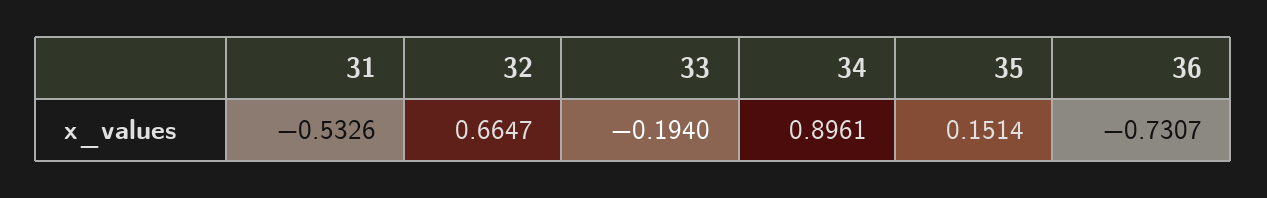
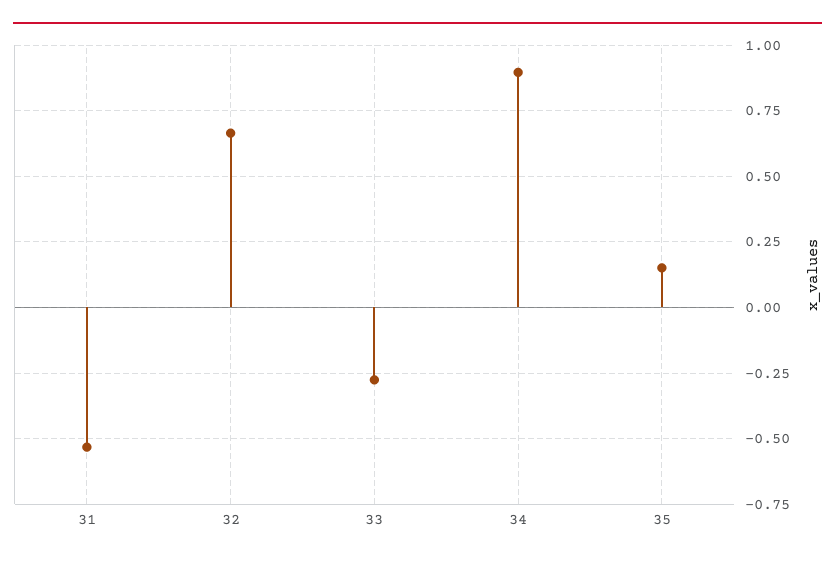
33: -0.194 -> -0.275
36: -0.7307 -> none

